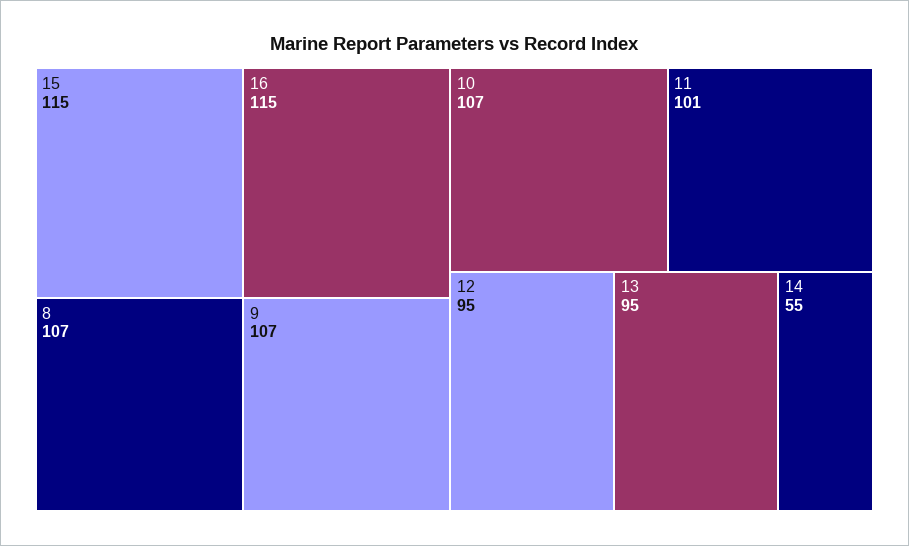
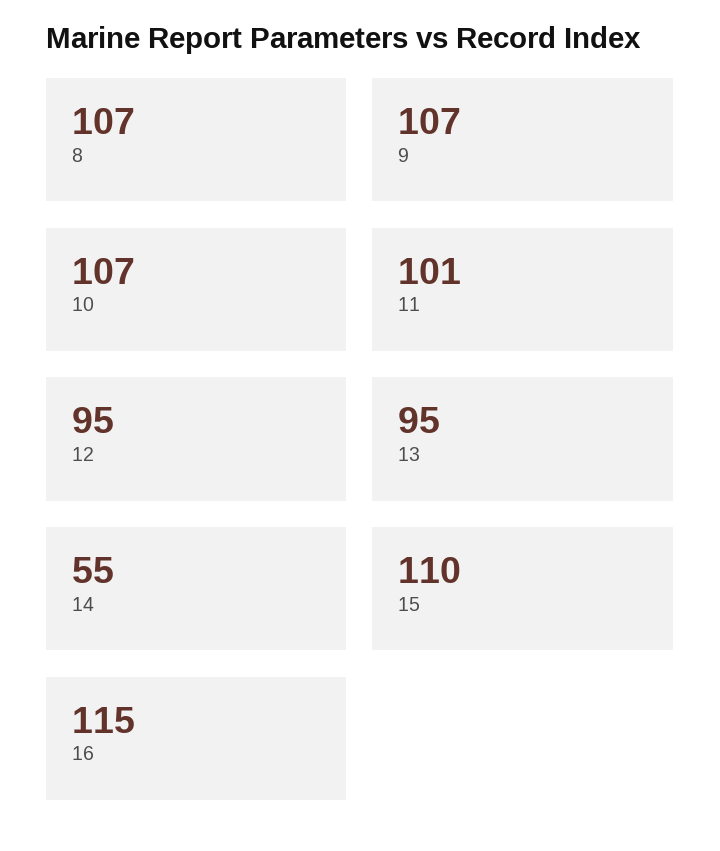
15: 115 -> 110

